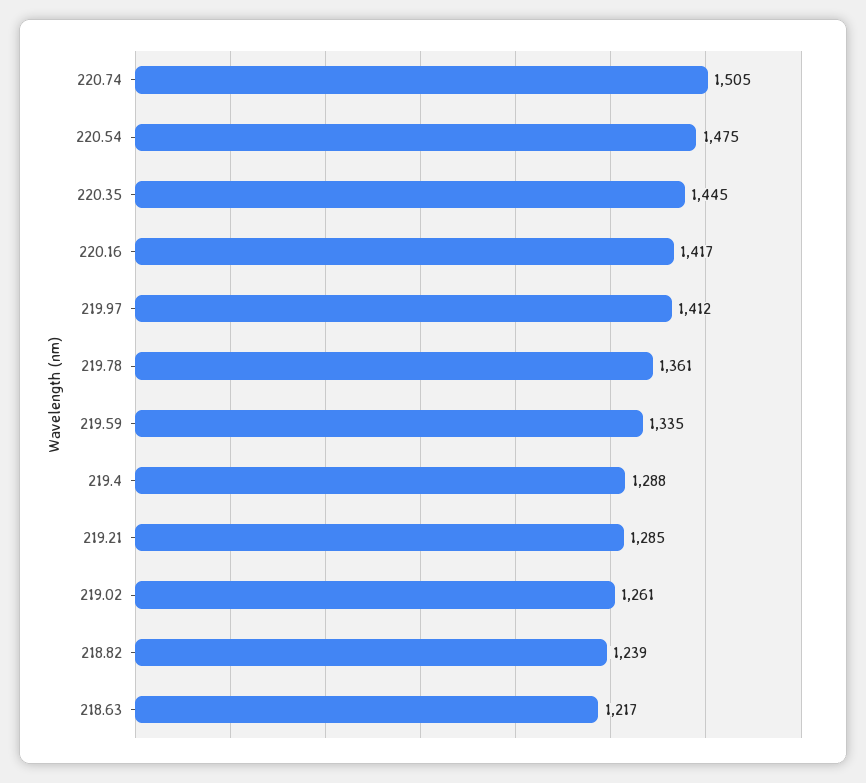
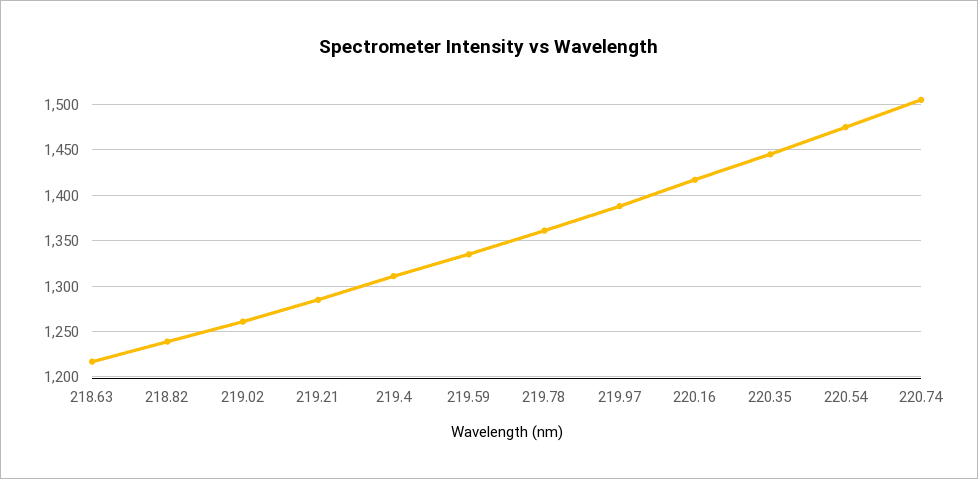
219.97: 1412 -> 1390
219.4: 1288 -> 1310

